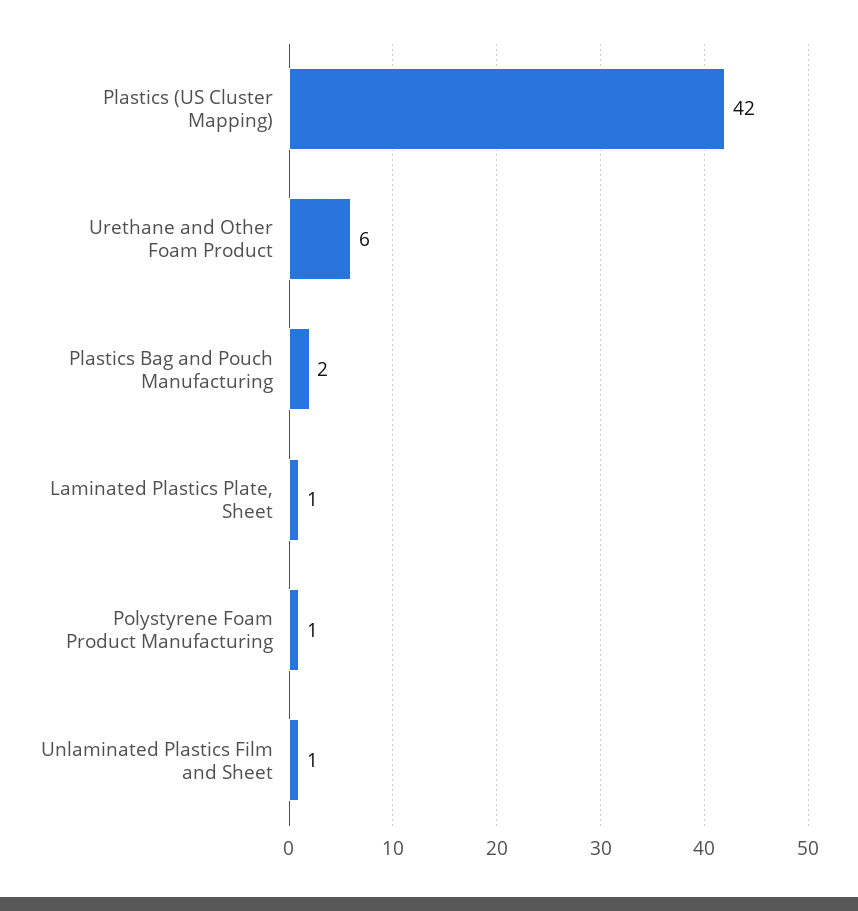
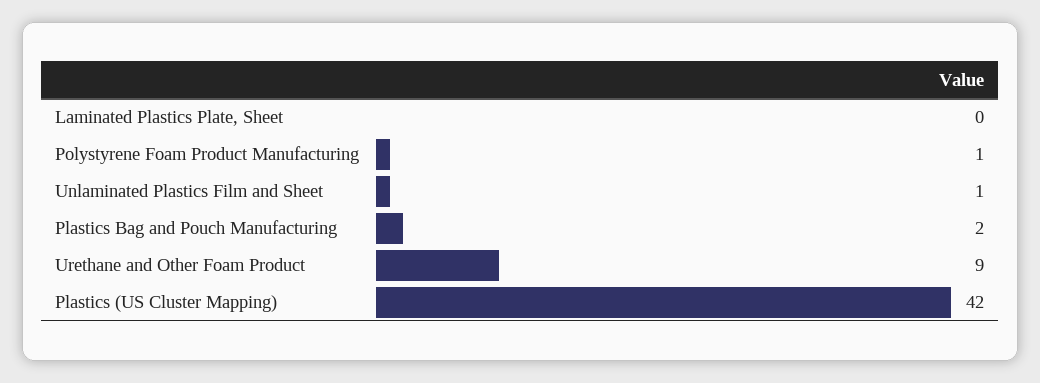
Urethane and Other Foam Product: 6 -> 9
Laminated Plastics Plate, Sheet: 1 -> 0

